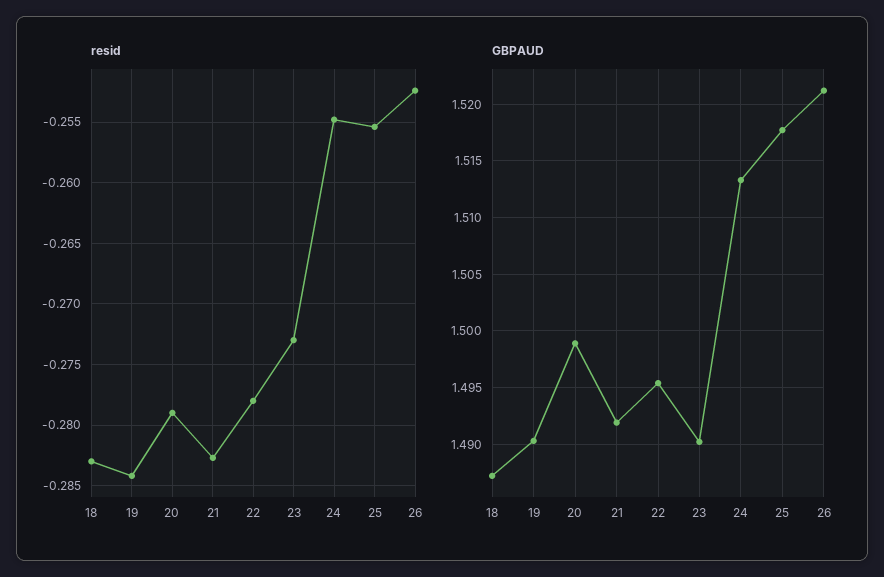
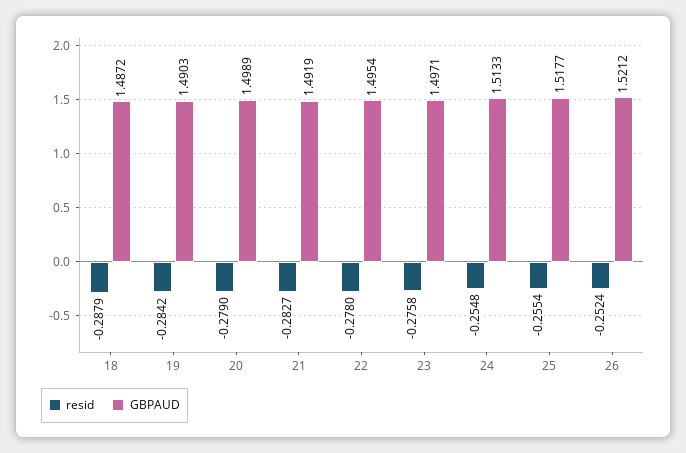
resid, 18: -0.283 -> -0.2879
resid, 23: -0.273 -> -0.2758
GBPAUD, 23: 1.49 -> 1.4971

